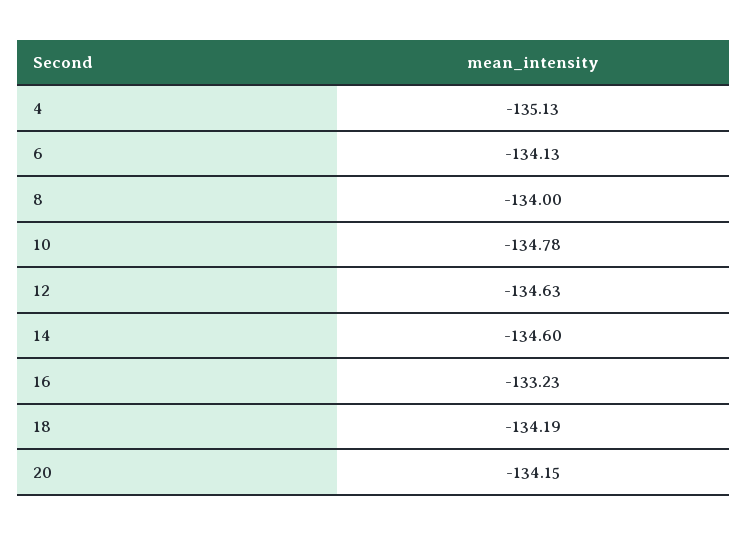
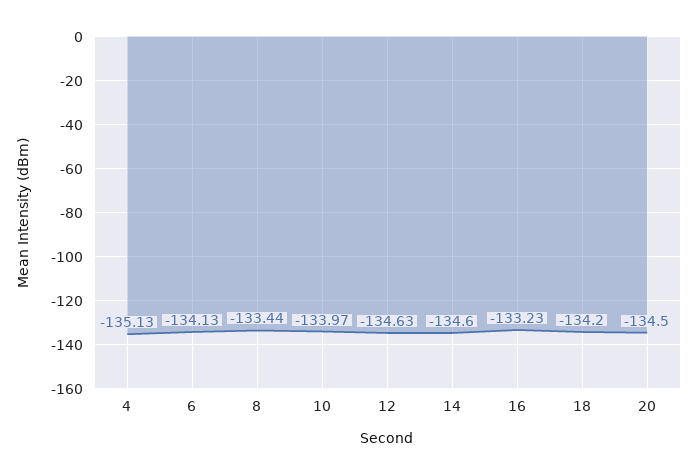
8: -134 -> -133.44
10: -134.78 -> -133.97
18: -134.19 -> -134.2
20: -134.15 -> -134.5

